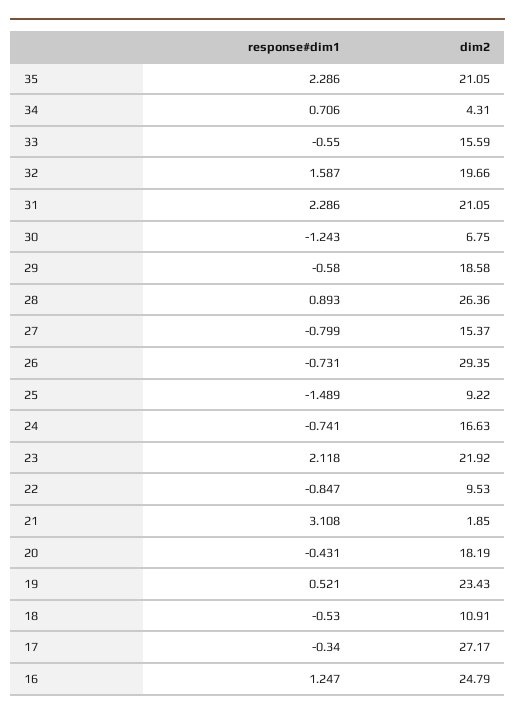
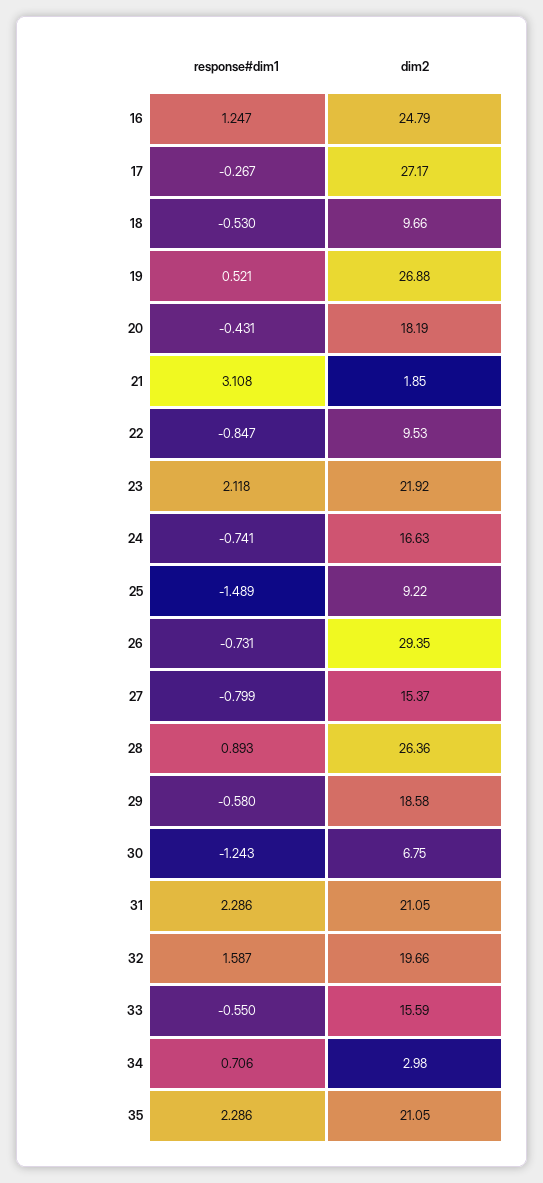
dim2, 34: 4.31 -> 2.98
dim2, 19: 23.43 -> 26.88
dim2, 18: 10.91 -> 9.66
response#dim1, 17: -0.34 -> -0.267

